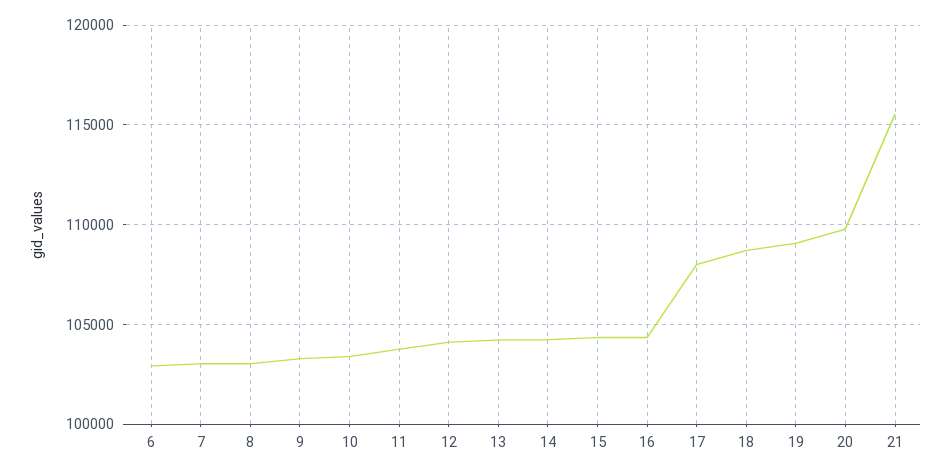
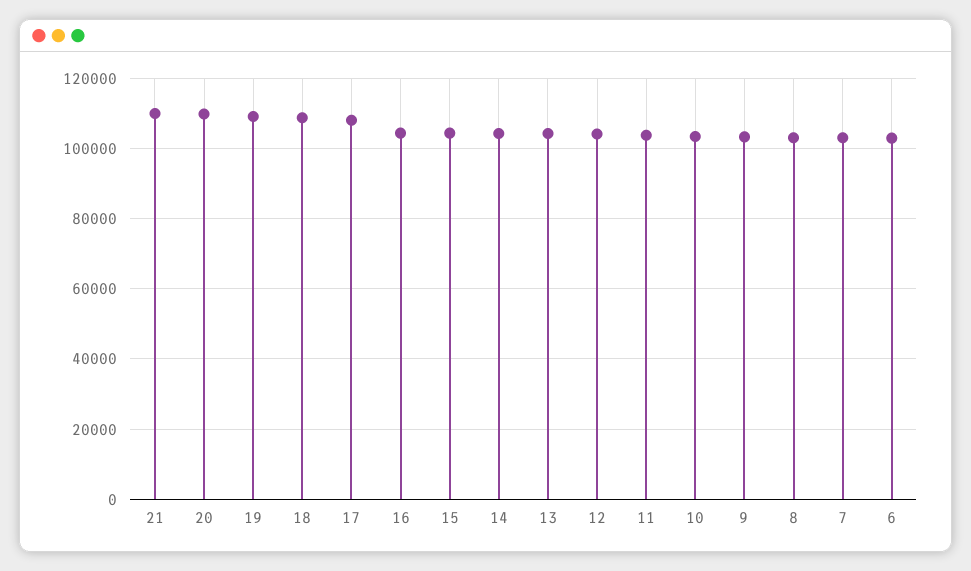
21: 115500 -> 110000

